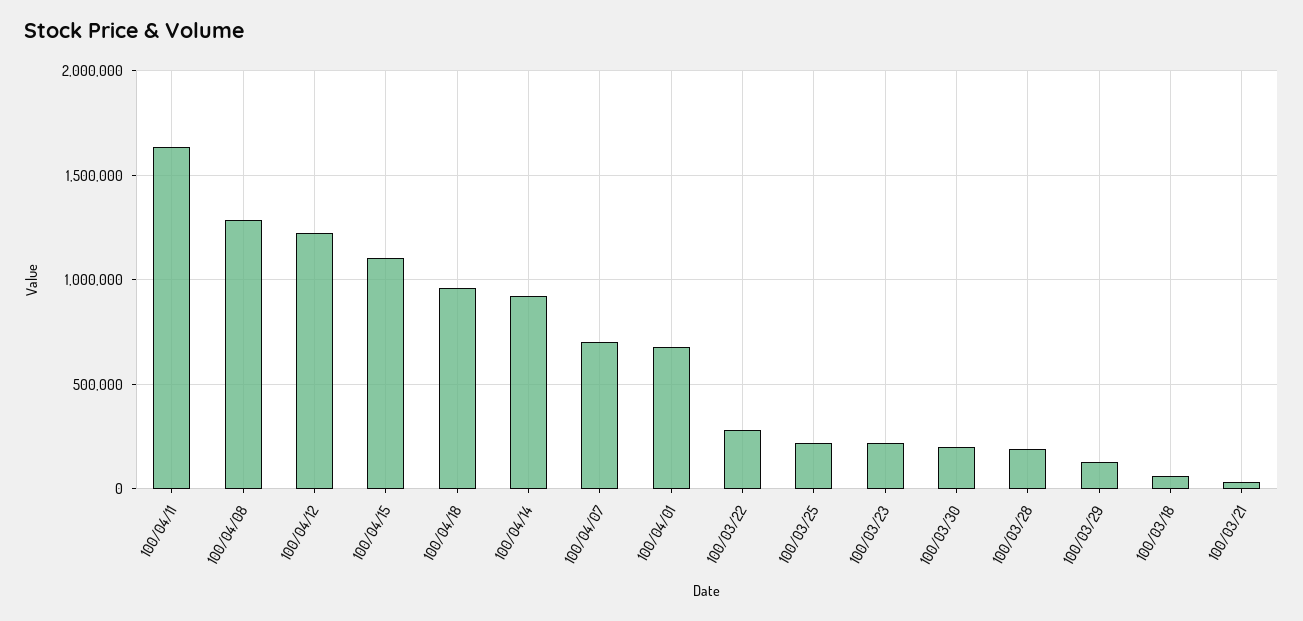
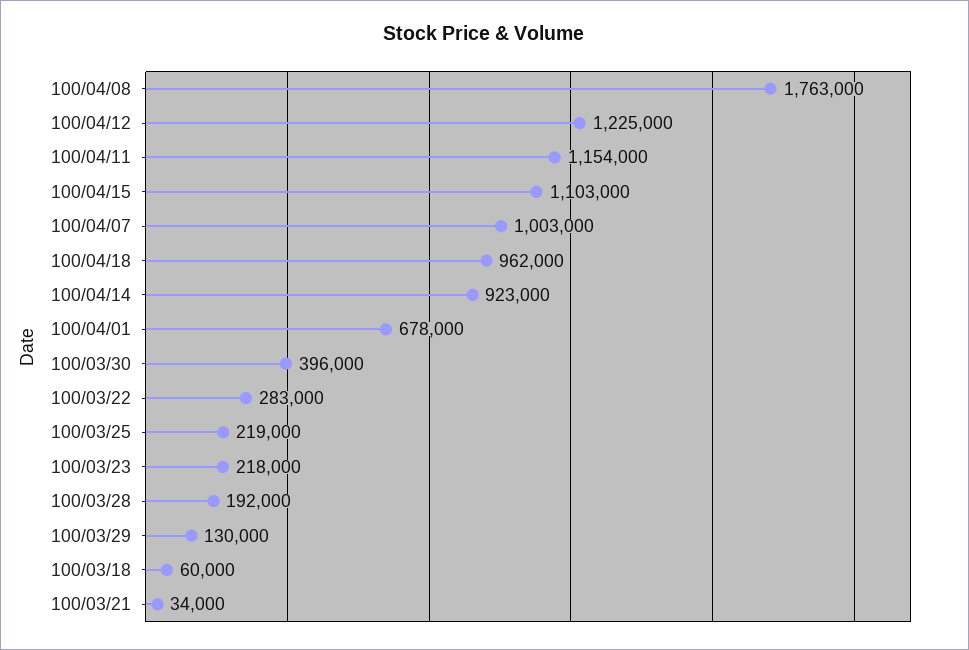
100/04/11: 1650000 -> 1154000
100/04/08: 1300000 -> 1763000
100/04/07: 700000 -> 1003000
100/03/30: 200000 -> 396000

